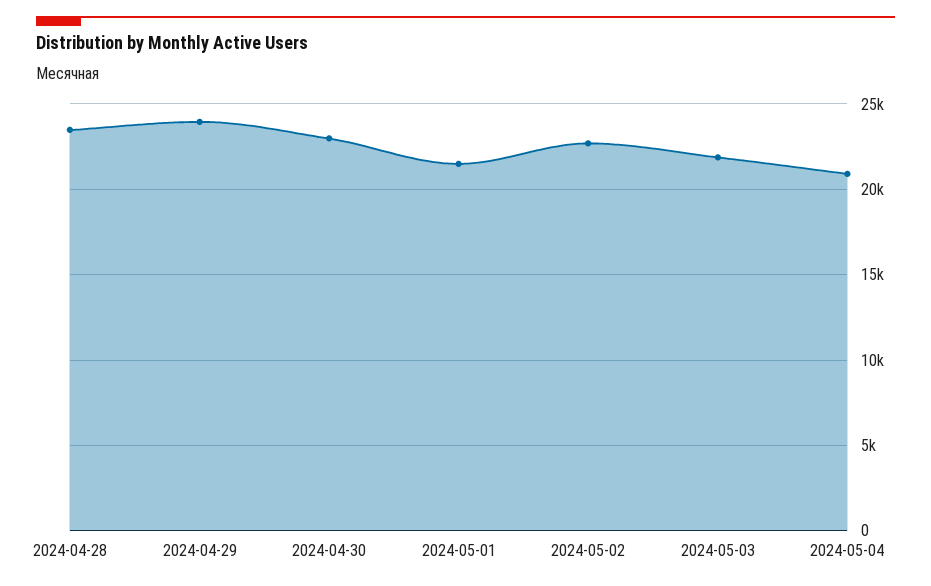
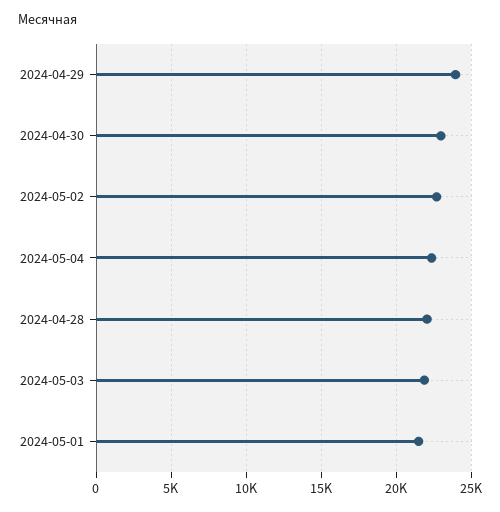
2024-04-28: 23500 -> 22000
2024-05-04: 21000 -> 22500

